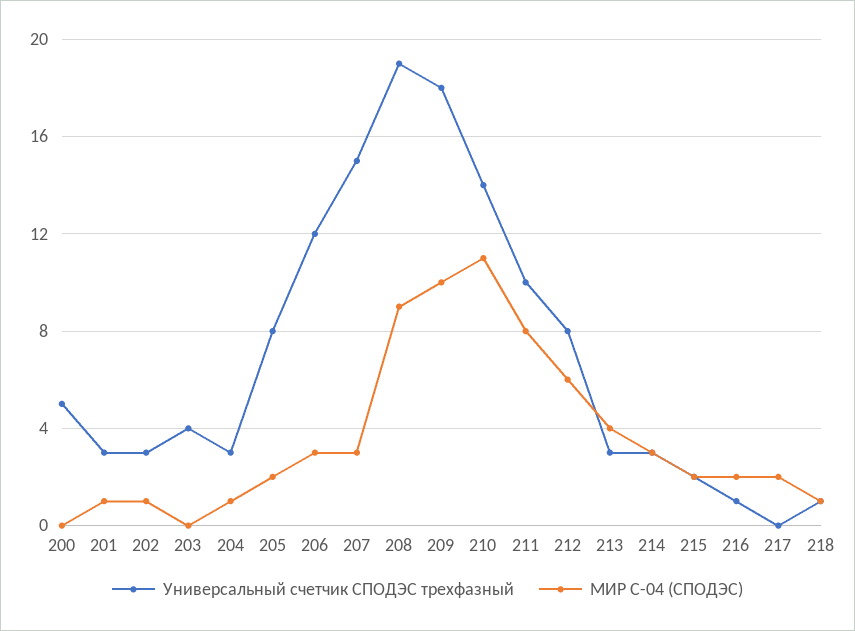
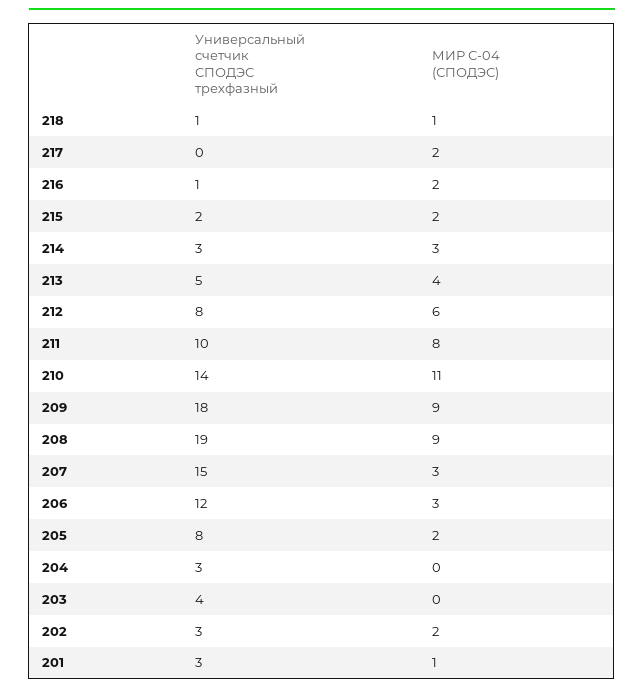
Универсальный счетчик СПОДЭС трехфазный, 200: 5 -> none
МИР С-04 (СПОДЭС), 200: 0 -> none
МИР С-04 (СПОДЭС), 202: 1 -> 2
МИР С-04 (СПОДЭС), 204: 1 -> 0
МИР С-04 (СПОДЭС), 209: 10 -> 9
Универсальный счетчик СПОДЭС трехфазный, 213: 3 -> 5

